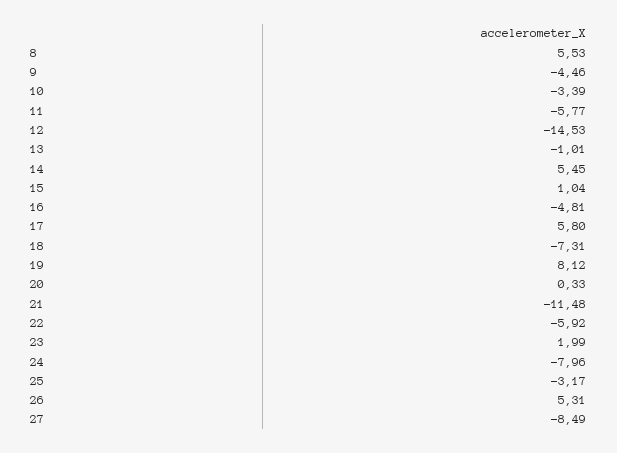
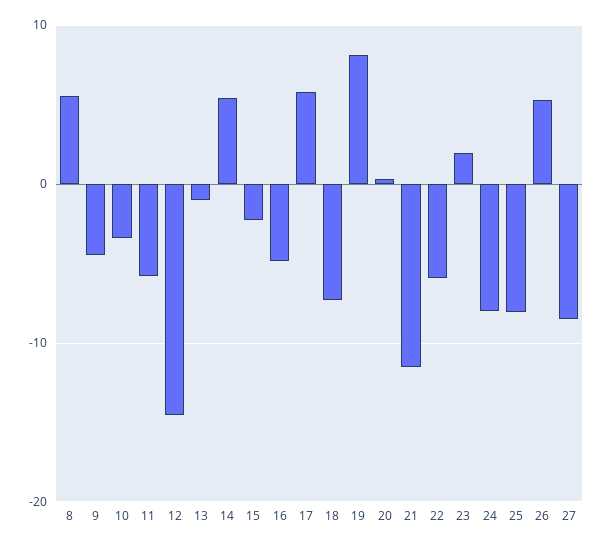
15: 1.04 -> -2
25: -3.17 -> -8

